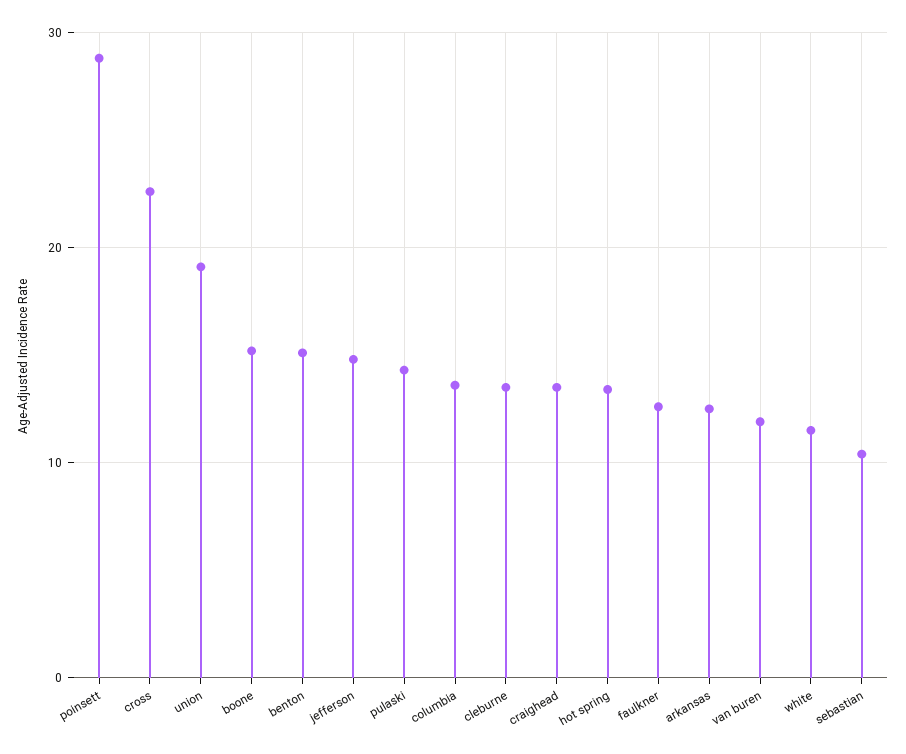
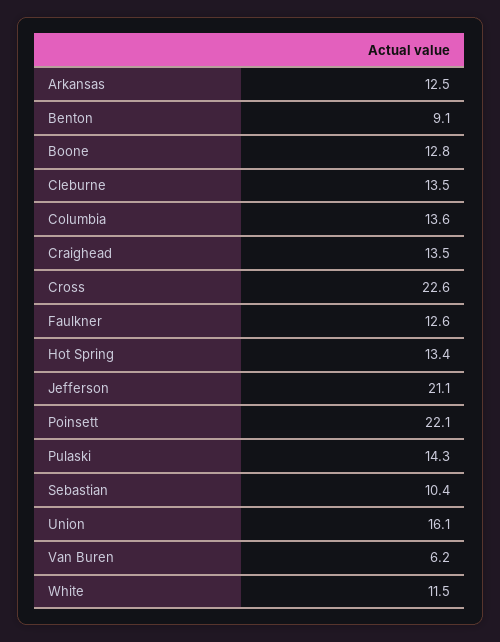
poinsett: 29 -> 22.1
union: 19 -> 16.1
boone: 15 -> 12.8
benton: 15 -> 9.1
jefferson: 15 -> 21.1
van buren: 12 -> 6.2

